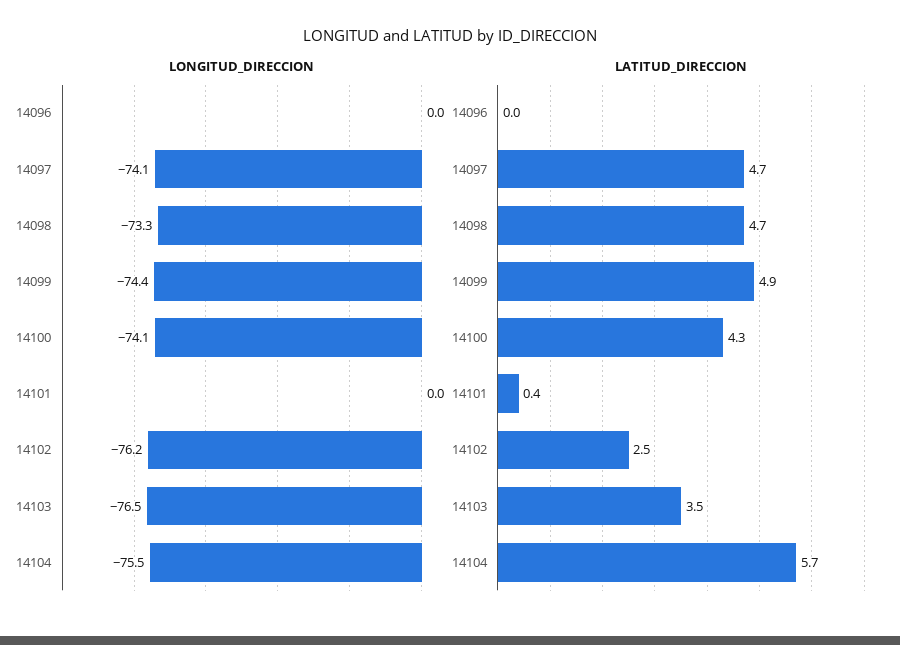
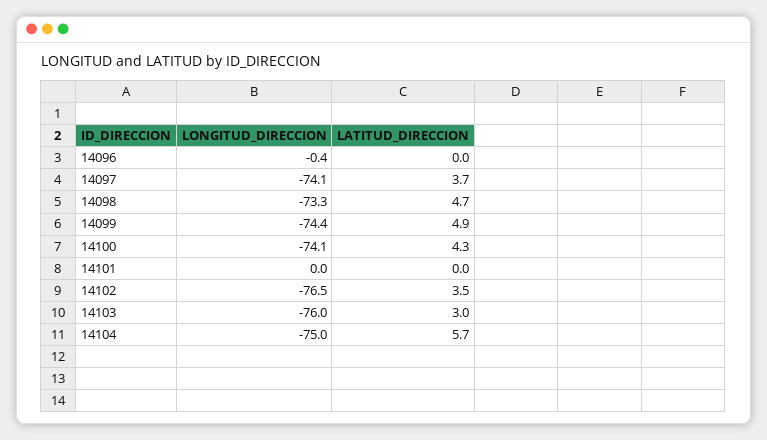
LONGITUD_DIRECCION, 14096: 0 -> -0.4
LONGITUD_DIRECCION, 14102: -76.2 -> -76.5
LONGITUD_DIRECCION, 14103: -76.5 -> -76
LONGITUD_DIRECCION, 14104: -75.5 -> -75
LATITUD_DIRECCION, 14097: 4.7 -> 3.7
LATITUD_DIRECCION, 14101: 0.4 -> 0
LATITUD_DIRECCION, 14102: 2.5 -> 3.5
LATITUD_DIRECCION, 14103: 3.5 -> 3

